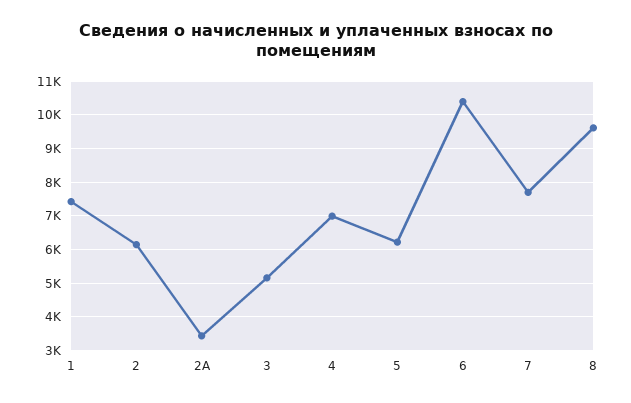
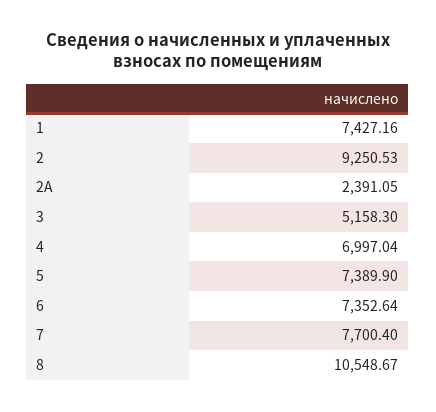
2: 6200 -> 9250.53
2А: 3400 -> 2391.05
5: 6200 -> 7389.9
6: 10400 -> 7352.64
8: 9600 -> 10548.67

